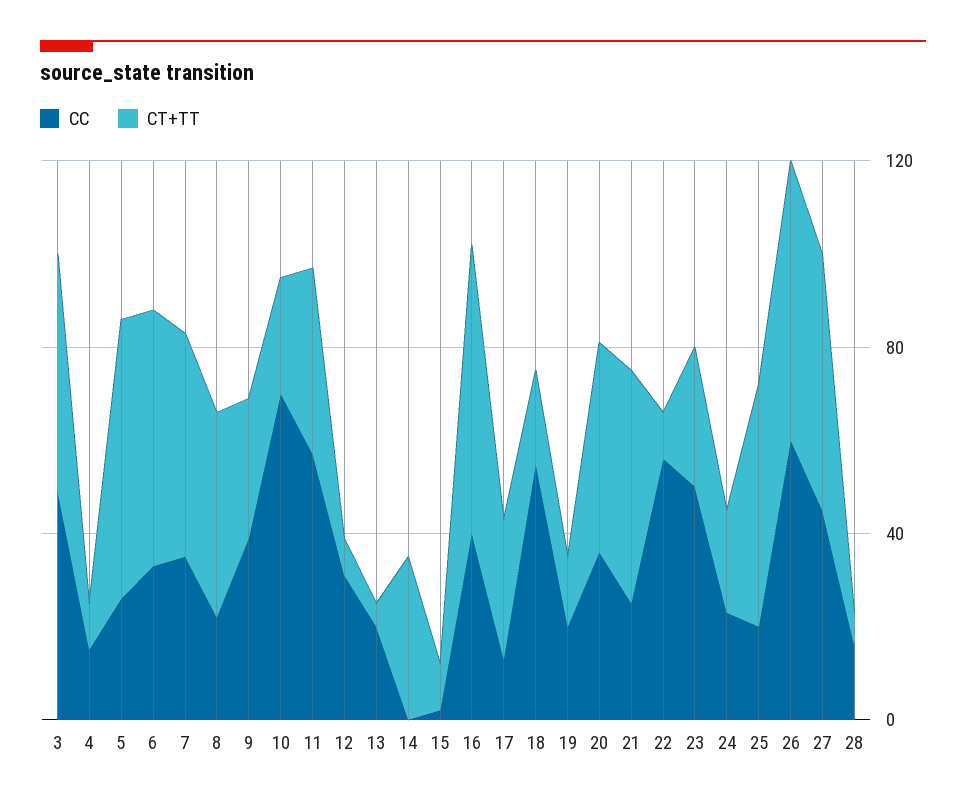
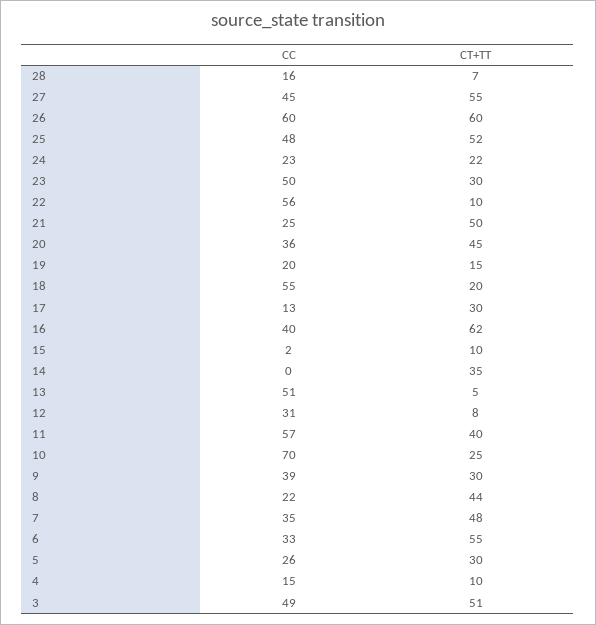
CT+TT, 5: 60 -> 30
CC, 13: 20 -> 51
CC, 25: 20 -> 48

